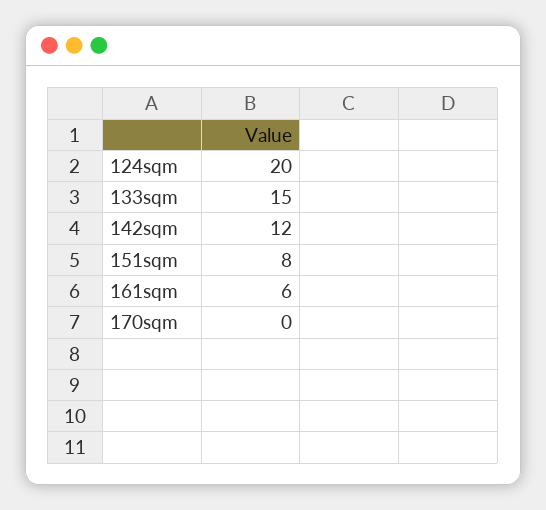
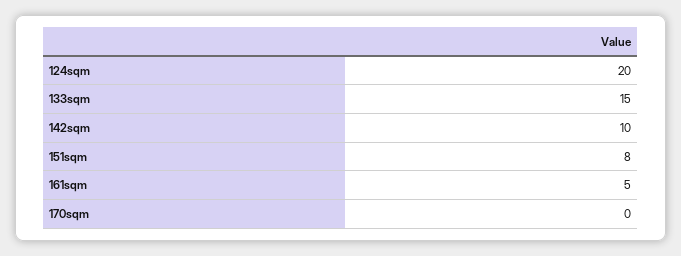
142sqm: 12 -> 10
161sqm: 6 -> 5

